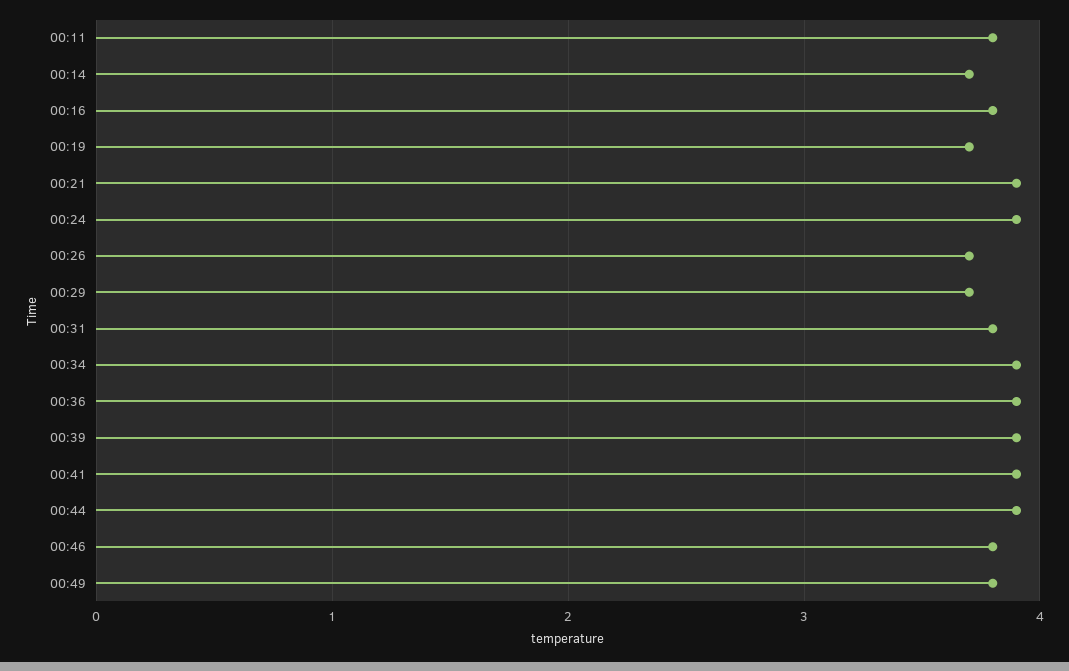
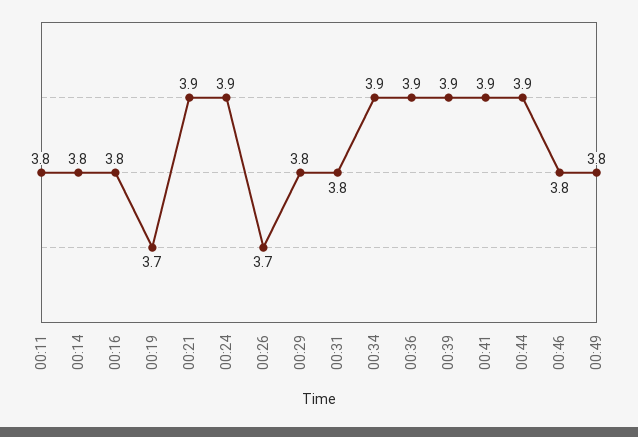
00:14: 3.7 -> 3.8
00:29: 3.7 -> 3.8

